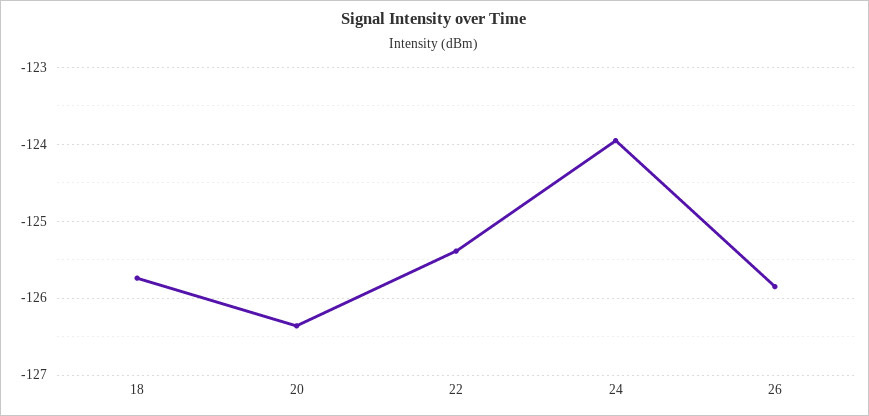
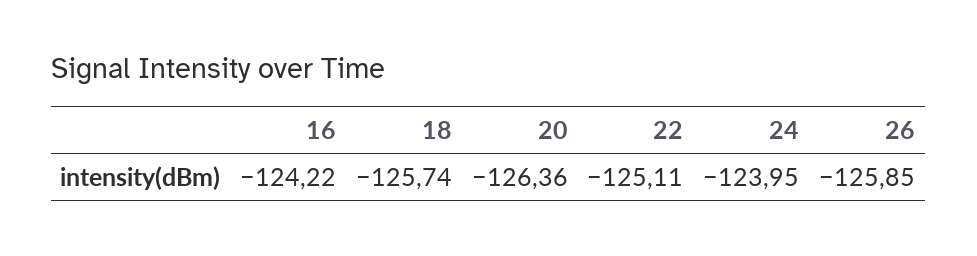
22: -125.4 -> -125.11
16: none -> -124.22

